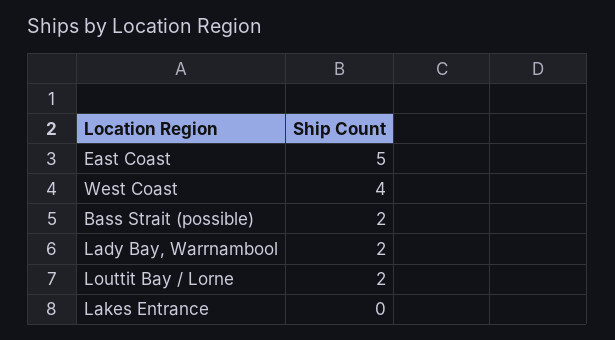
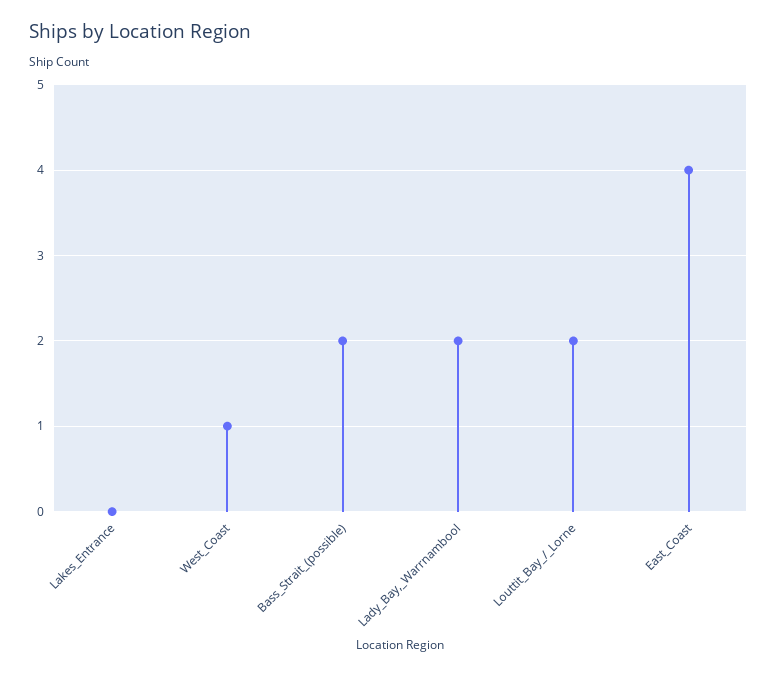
East Coast: 5 -> 4
West Coast: 4 -> 1

